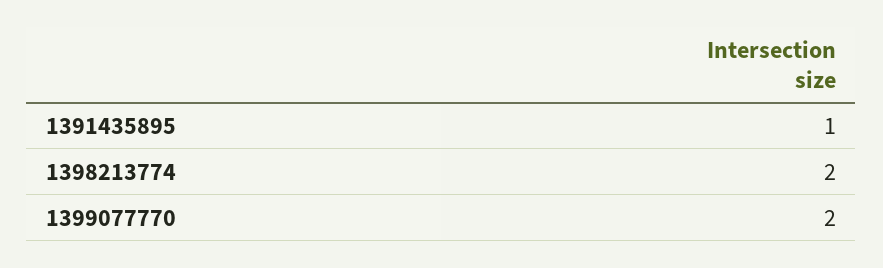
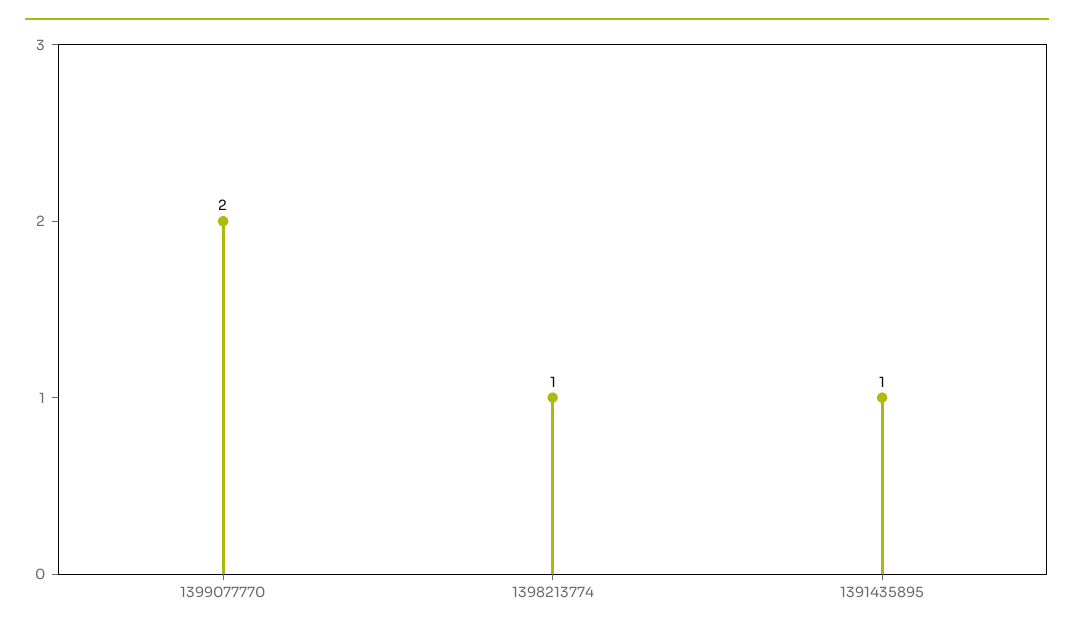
1398213774: 2 -> 1

